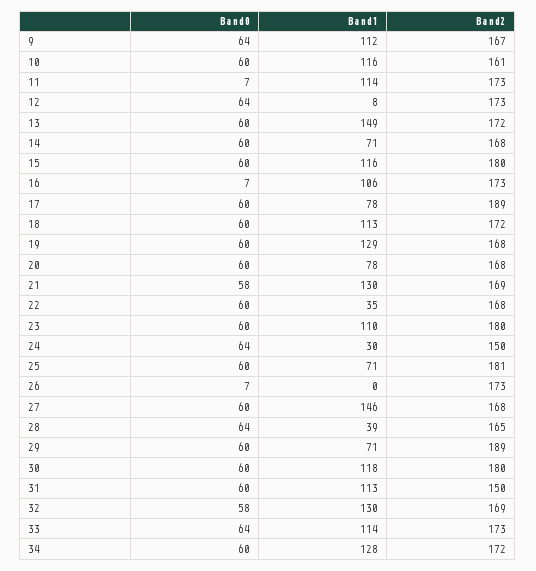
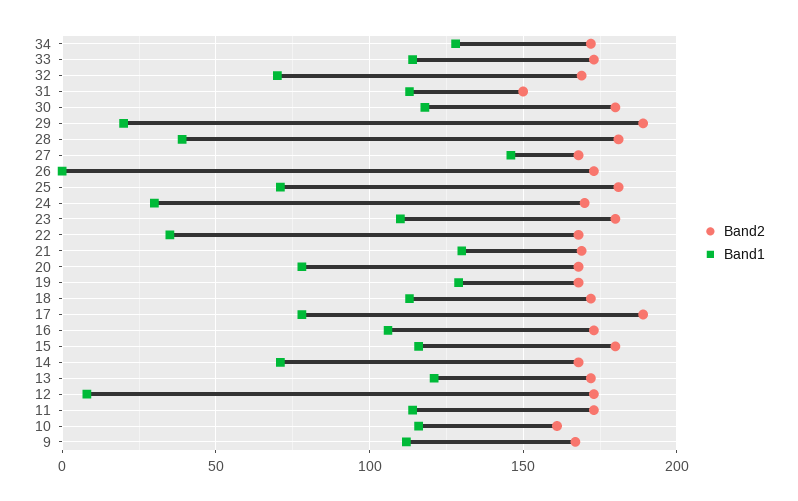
Band0, 9: 64 -> none
Band0, 10: 60 -> none
Band0, 11: 7 -> none
Band0, 12: 64 -> none
Band0, 13: 60 -> none
Band1, 13: 149 -> 120
Band0, 14: 60 -> none
Band0, 15: 60 -> none
Band0, 16: 7 -> none
Band0, 17: 60 -> none
Band0, 18: 60 -> none
Band0, 19: 60 -> none
Band0, 20: 60 -> none
Band0, 21: 58 -> none
Band0, 22: 60 -> none
Band0, 23: 60 -> none
Band0, 24: 64 -> none
Band2, 24: 150 -> 170
Band0, 25: 60 -> none
Band0, 26: 7 -> none
Band0, 27: 60 -> none
Band0, 28: 64 -> none
Band2, 28: 165 -> 180
Band0, 29: 60 -> none
Band1, 29: 71 -> 20
Band0, 30: 60 -> none
Band0, 31: 60 -> none
Band0, 32: 58 -> none
Band1, 32: 130 -> 70
Band0, 33: 64 -> none
Band0, 34: 60 -> none

